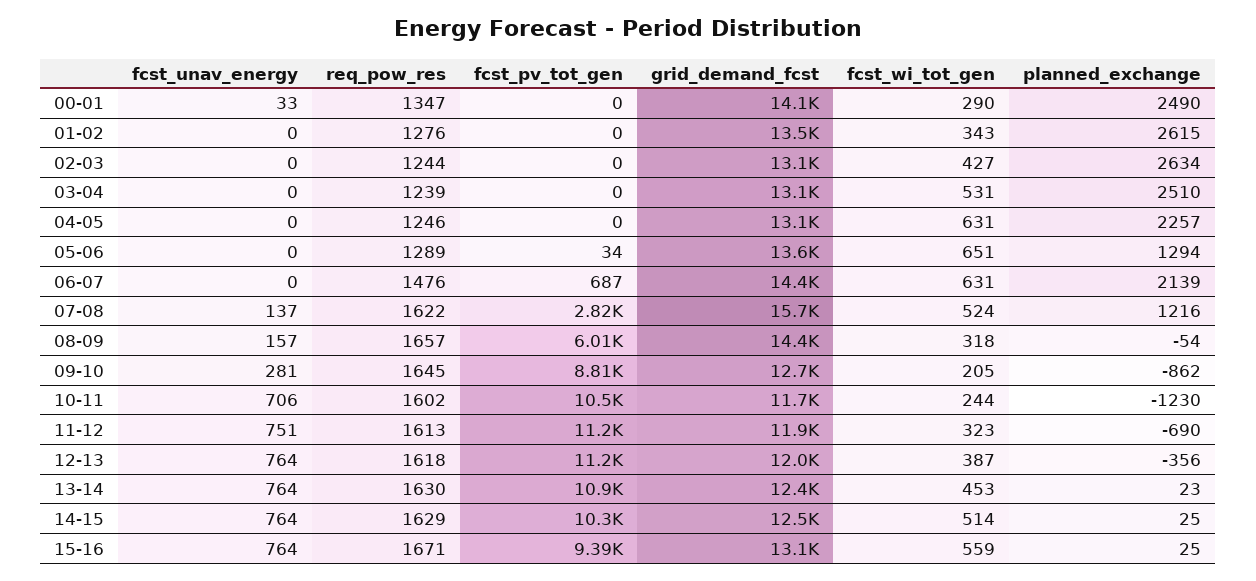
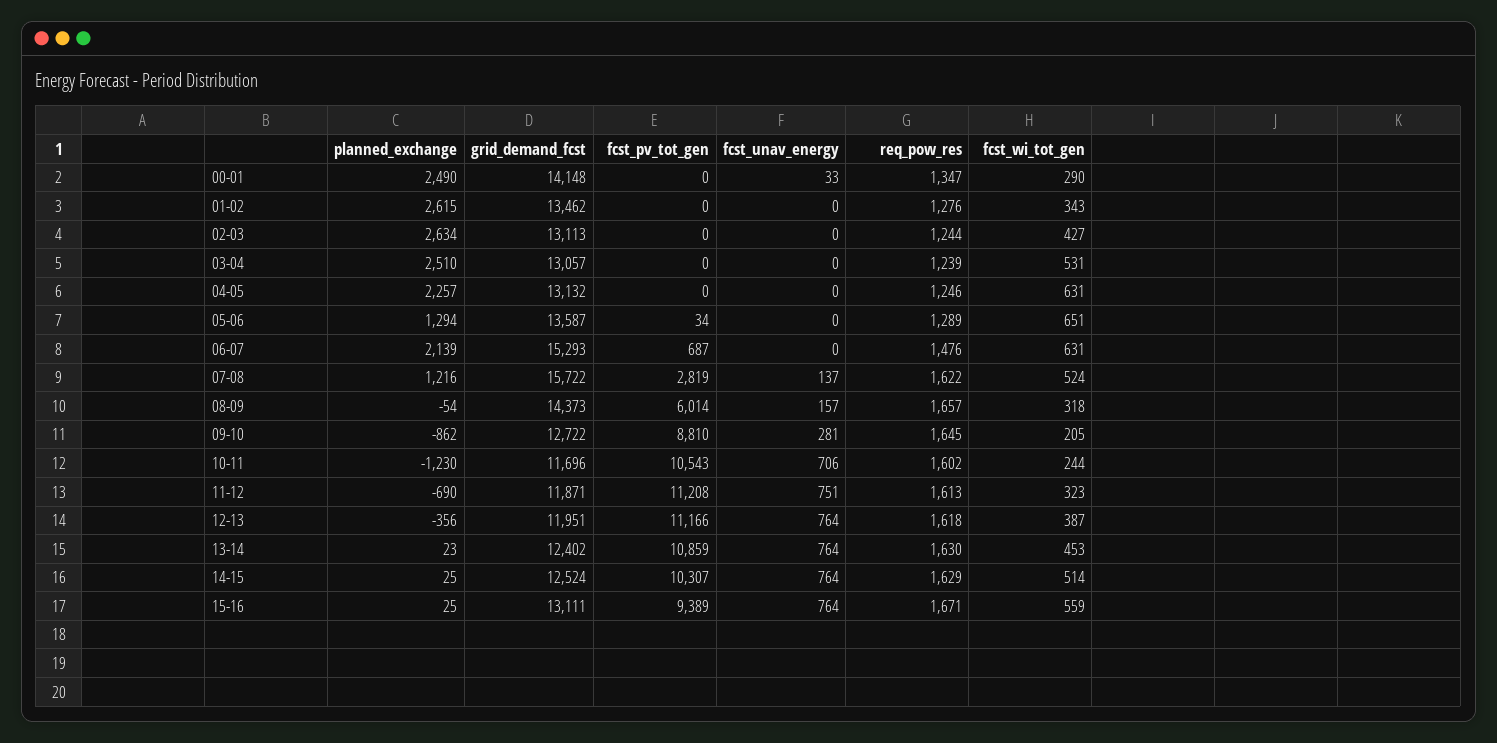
grid_demand_fcst, 06-07: 14400 -> 15293

